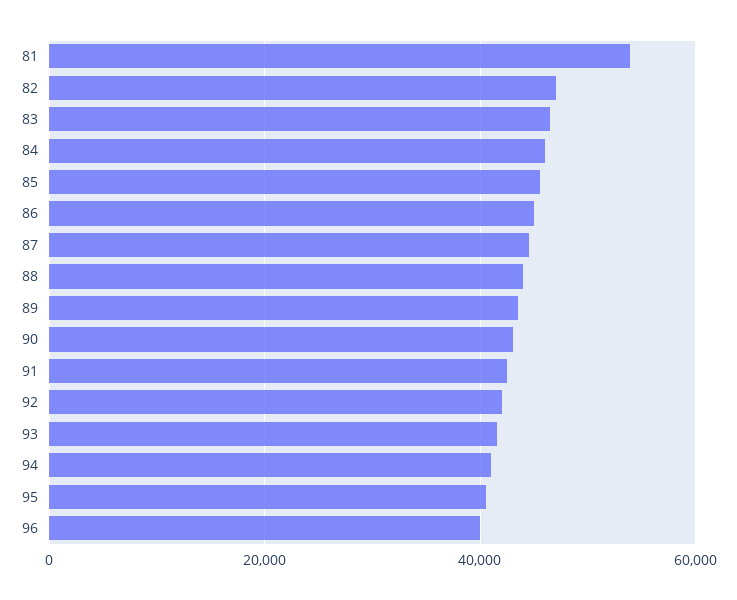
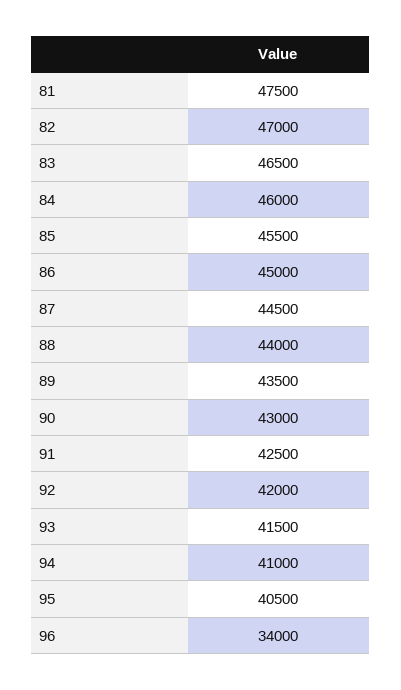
81: 54000 -> 47500
96: 40000 -> 34000

